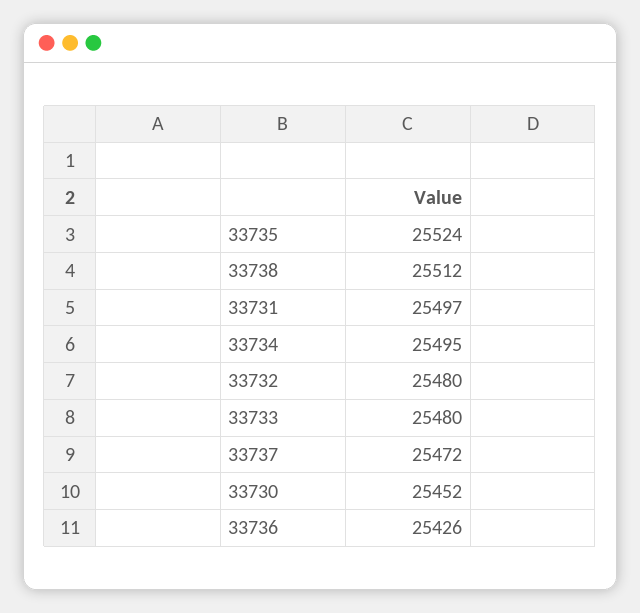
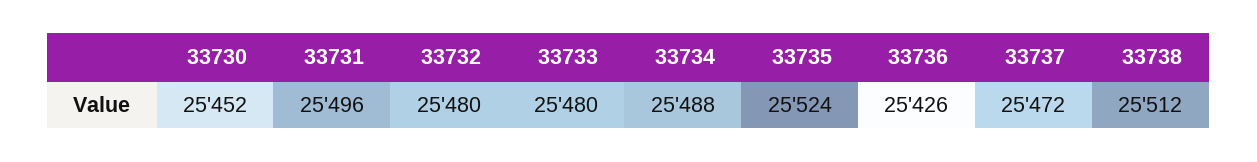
33731: 25497 -> 25496
33734: 25495 -> 25488

